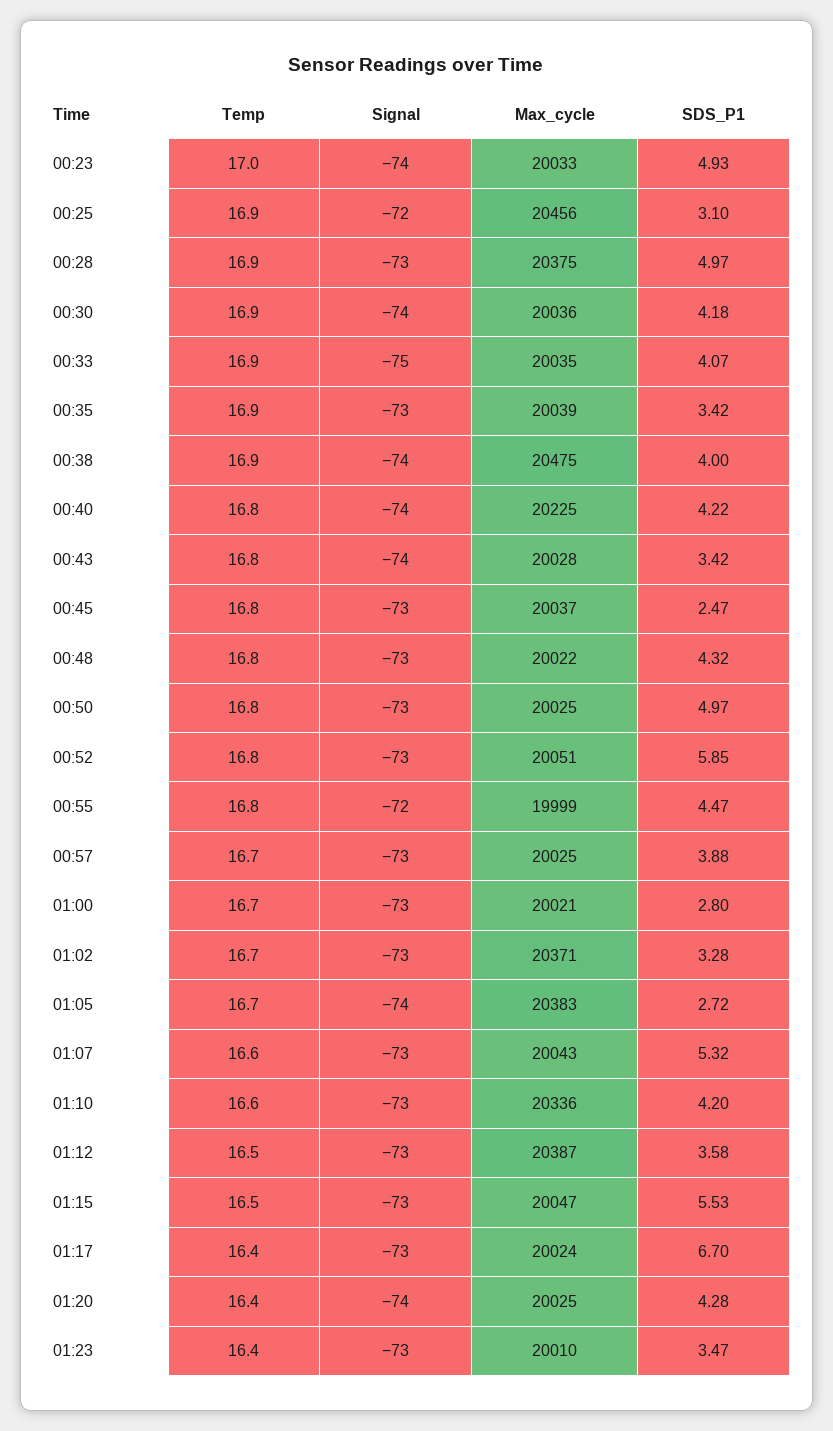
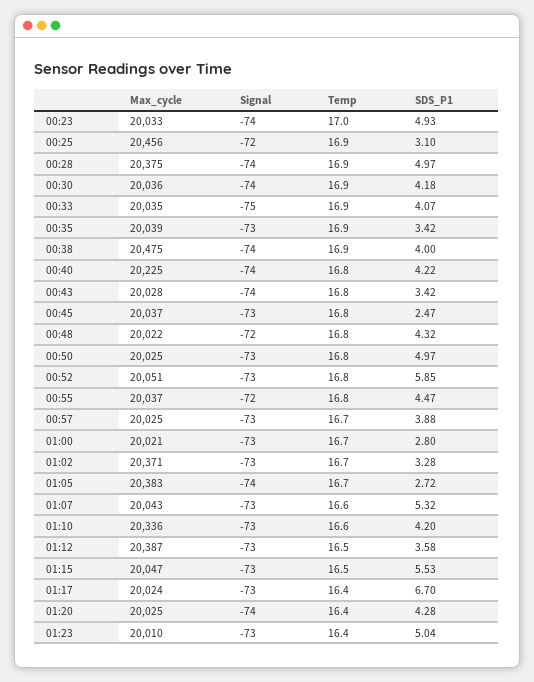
Signal, 00:28: -73 -> -74
Signal, 00:48: -73 -> -72
Max_cycle, 00:55: 19999 -> 20037
SDS_P1, 01:23: 3.47 -> 5.04

